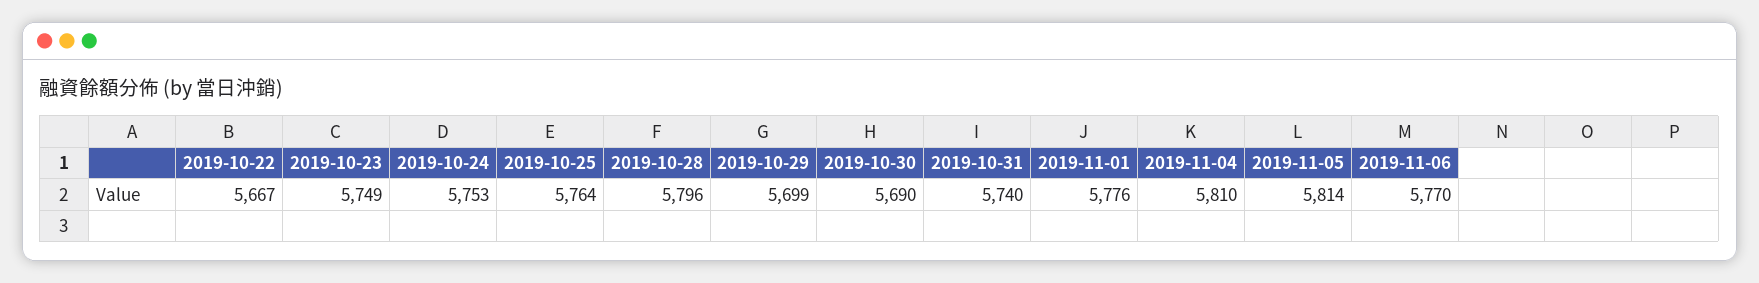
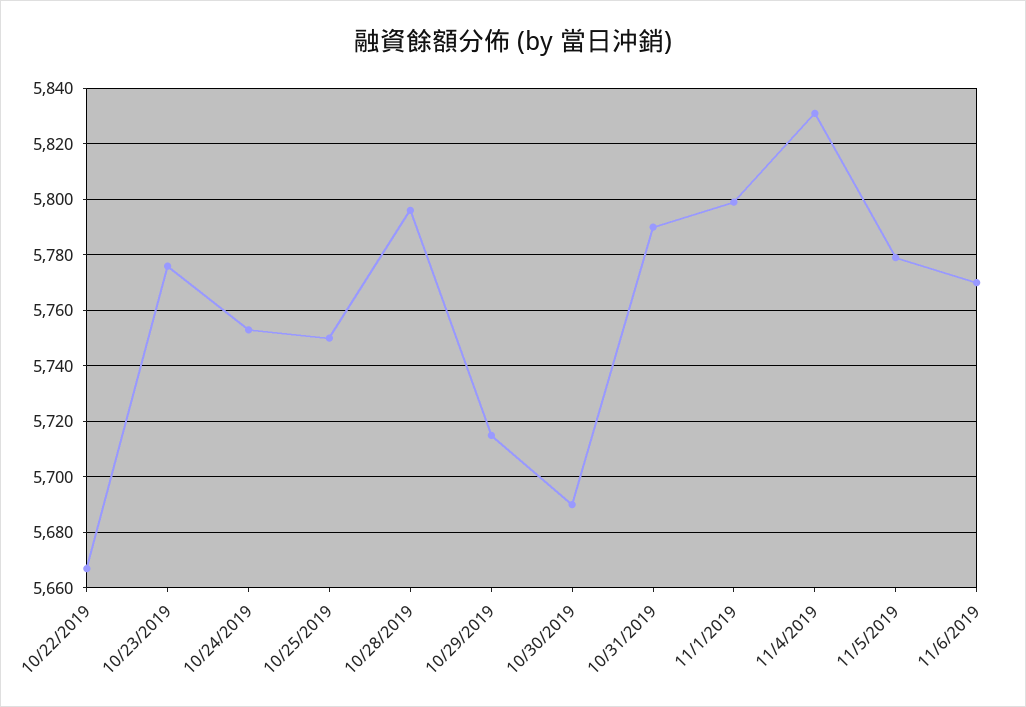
2019-10-23: 5749 -> 5775
2019-10-25: 5764 -> 5750
2019-10-29: 5699 -> 5715
2019-10-31: 5740 -> 5790
2019-11-01: 5776 -> 5800
2019-11-04: 5810 -> 5830
2019-11-05: 5814 -> 5780

